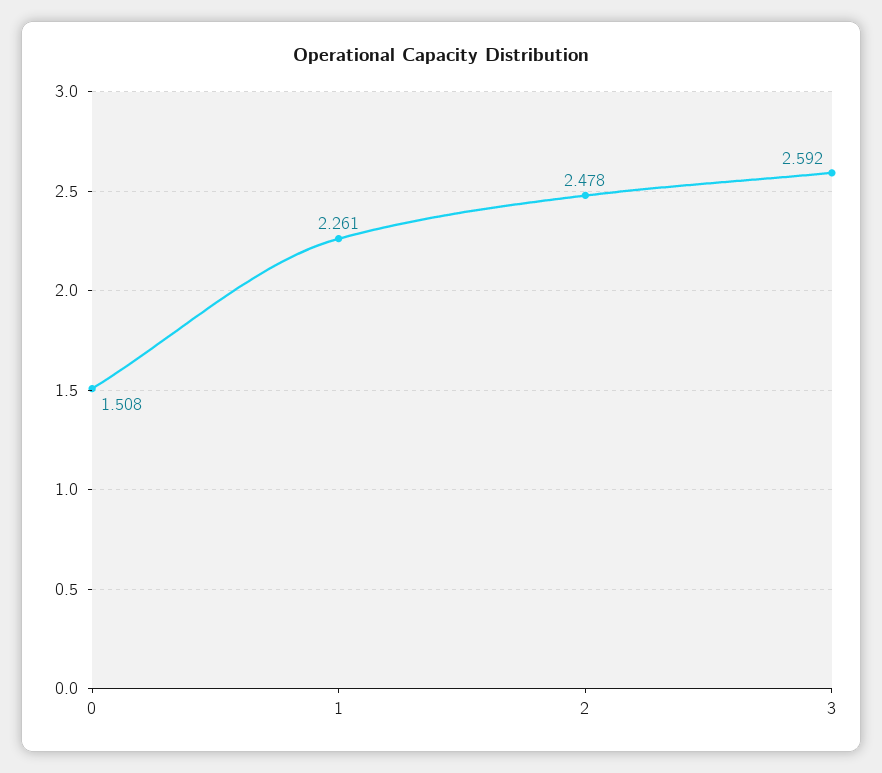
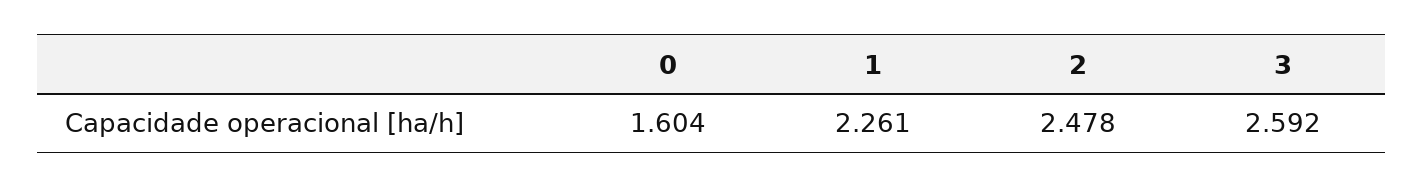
0: 1.508 -> 1.604

